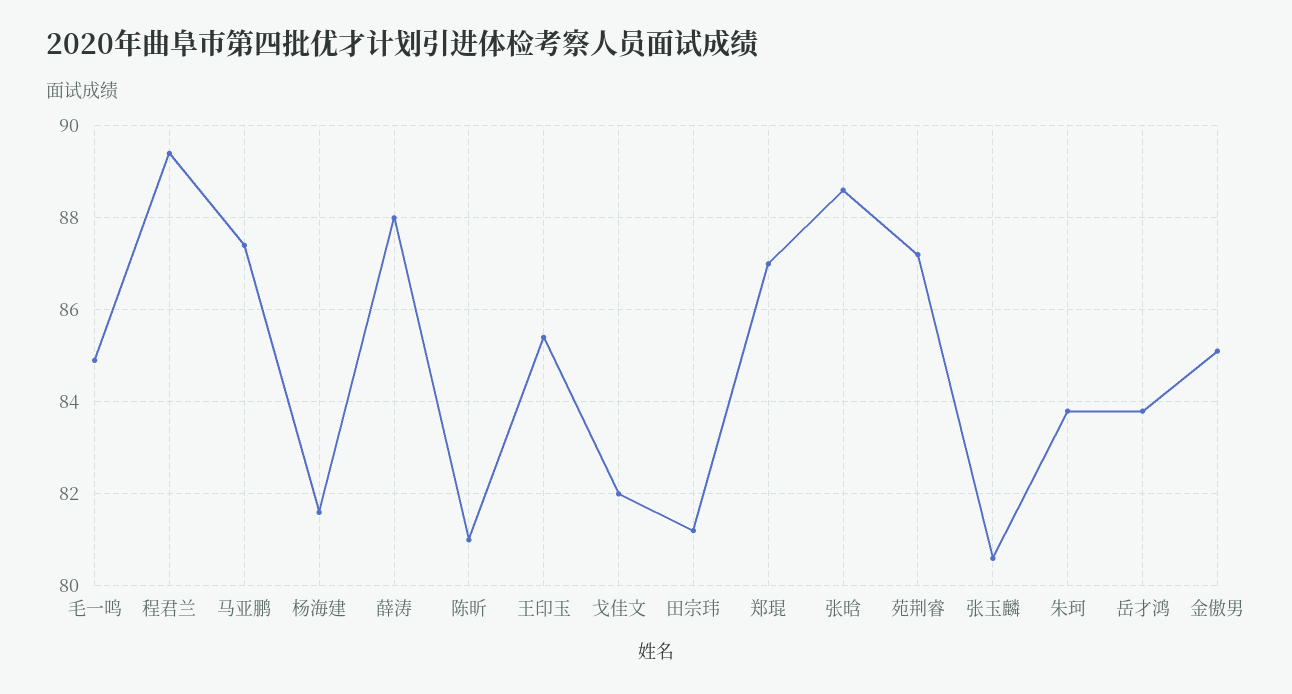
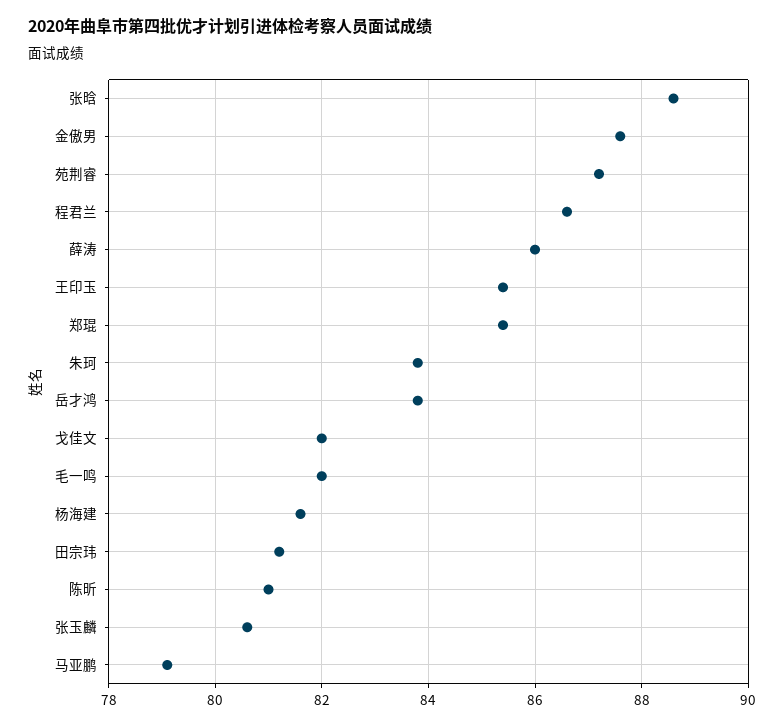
毛一鸣: 85 -> 82
程君兰: 89.5 -> 86.5
马亚鹏: 87.5 -> 79
薛涛: 88 -> 86
郑琨: 87 -> 85.5
金傲男: 85 -> 87.5

